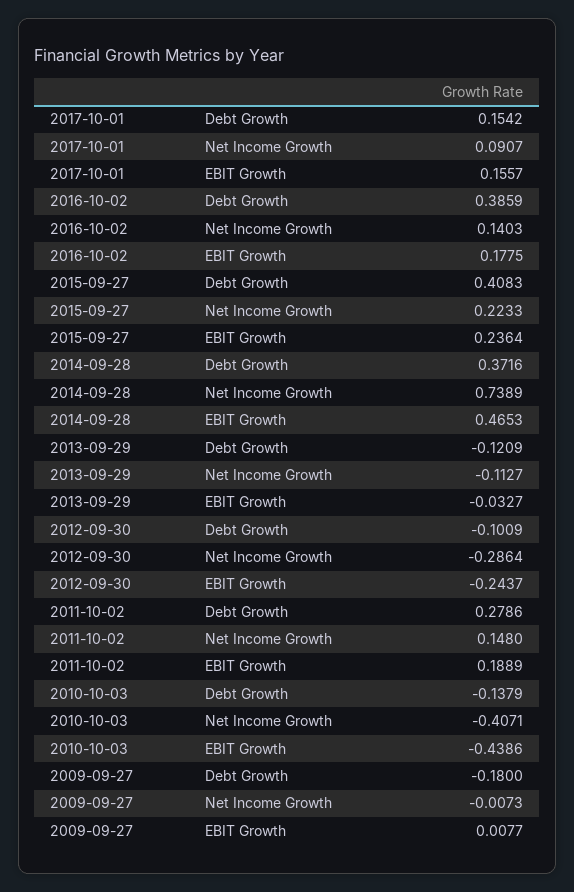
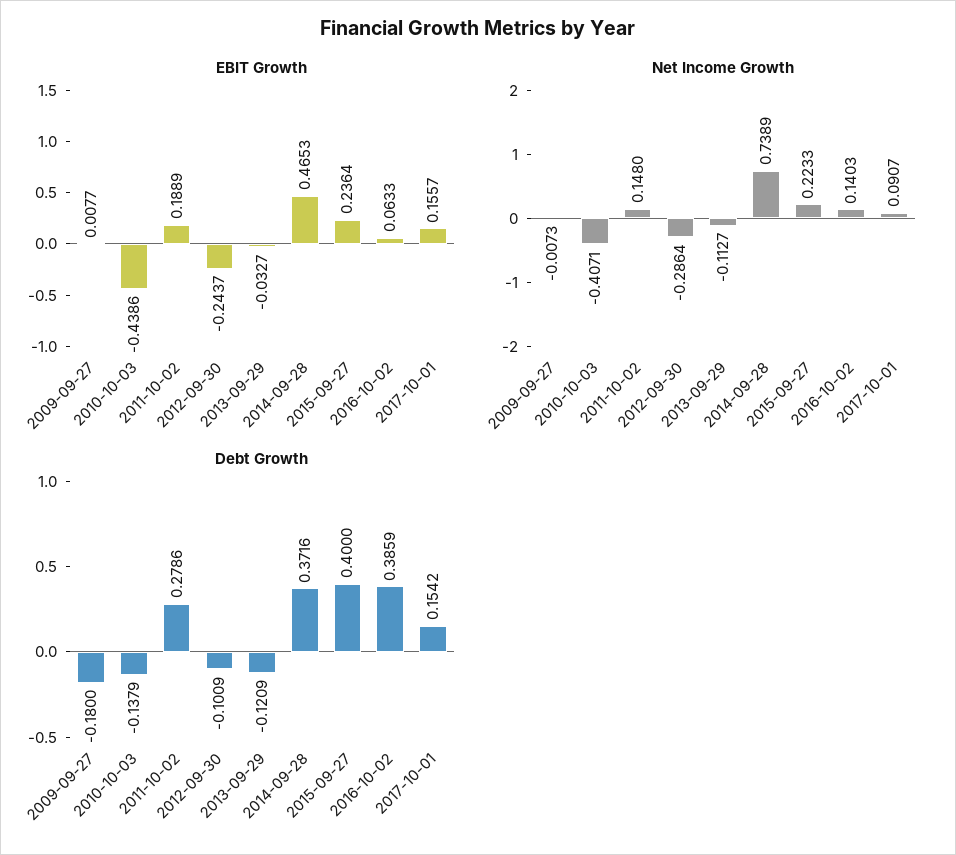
EBIT Growth, 2016-10-02: 0.1775 -> 0.0633
Debt Growth, 2015-09-27: 0.4083 -> 0.4

